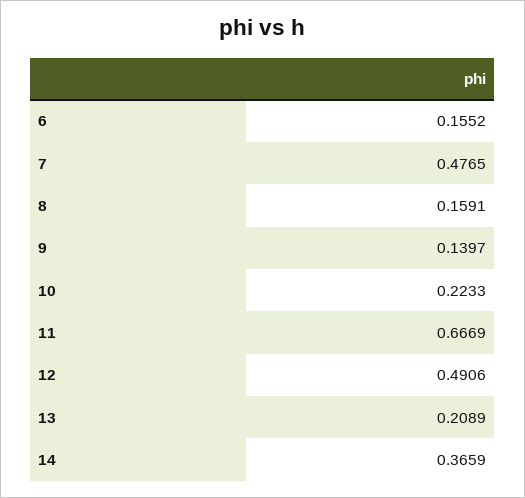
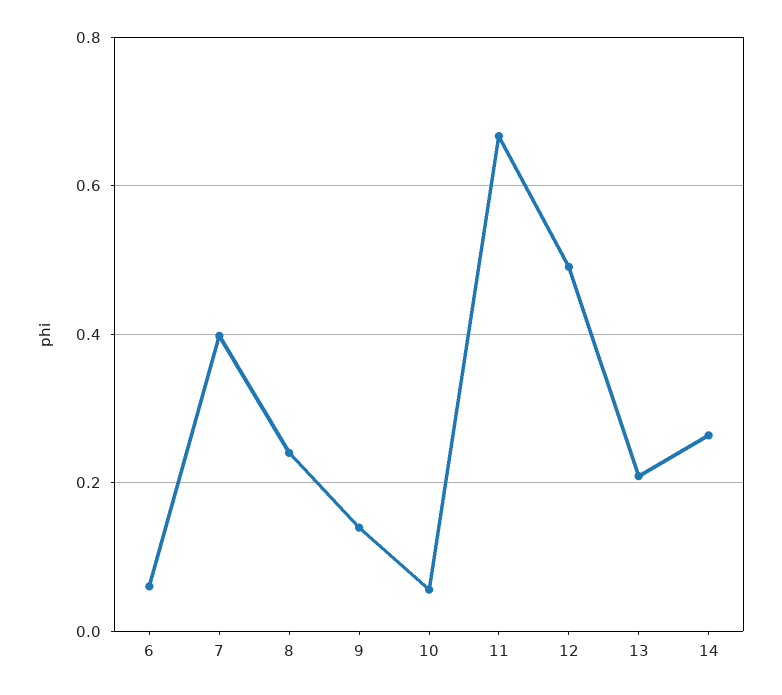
6: 0.1552 -> 0.06
7: 0.4765 -> 0.4
8: 0.1591 -> 0.24
10: 0.2233 -> 0.06
14: 0.3659 -> 0.26

